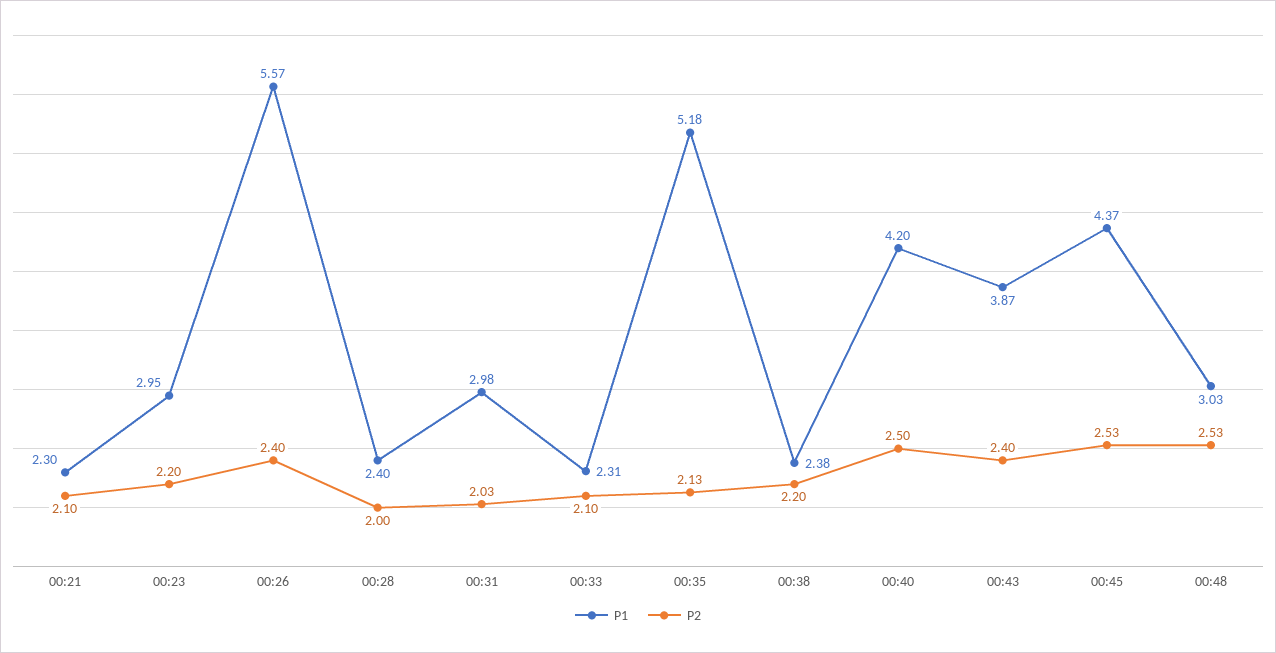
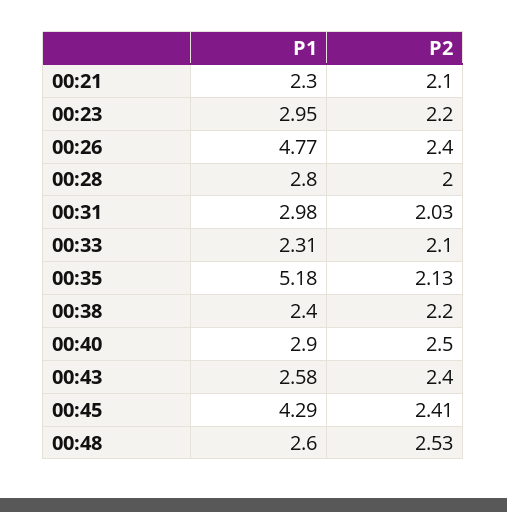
P1, 00:26: 5.57 -> 4.77
P1, 00:28: 2.4 -> 2.8
P1, 00:38: 2.38 -> 2.4
P1, 00:40: 4.2 -> 2.9
P1, 00:43: 3.87 -> 2.58
P1, 00:45: 4.37 -> 4.29
P2, 00:45: 2.53 -> 2.41
P1, 00:48: 3.03 -> 2.6

